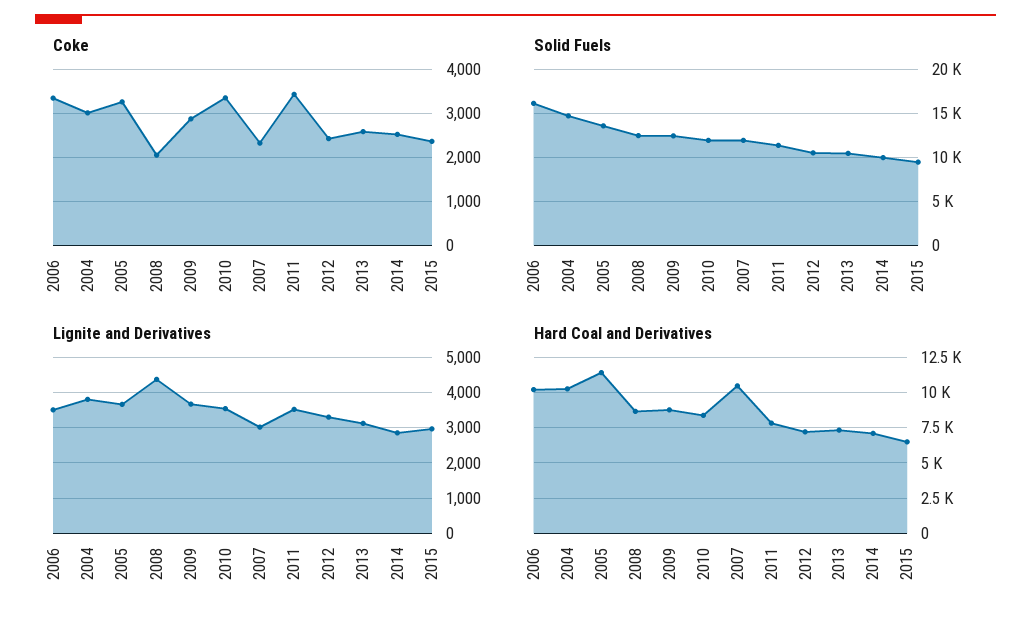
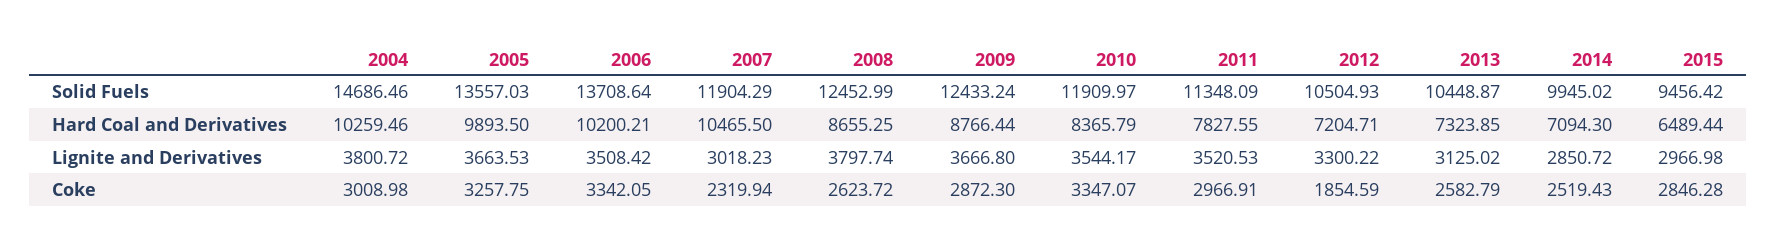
Coke, 2008: 2000 -> 2623.72
Coke, 2011: 3400 -> 2966.91
Coke, 2012: 2400 -> 1854.59
Coke, 2015: 2400 -> 2846.28
Solid Fuels, 2006: 16000 -> 13708.64
Lignite and Derivatives, 2008: 4400 -> 3797.74
Hard Coal and Derivatives, 2005: 11500 -> 9893.5

